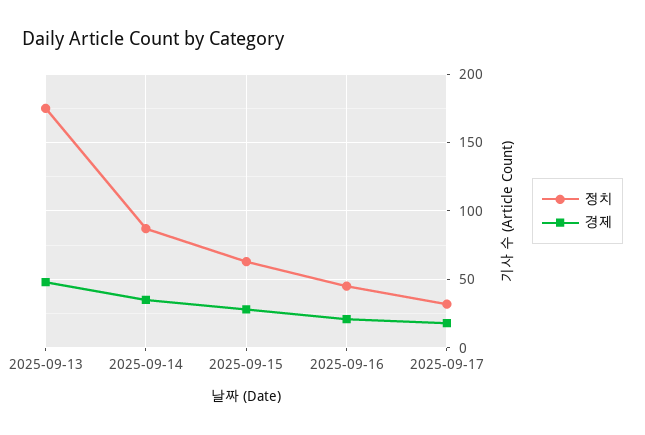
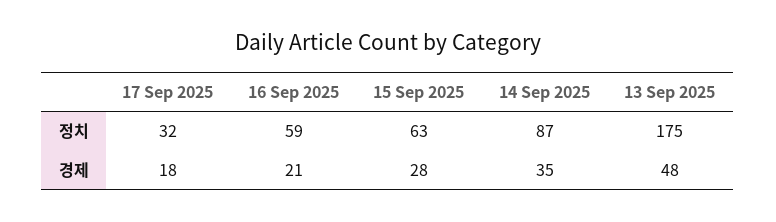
정치, 2025-09-16: 45 -> 59

